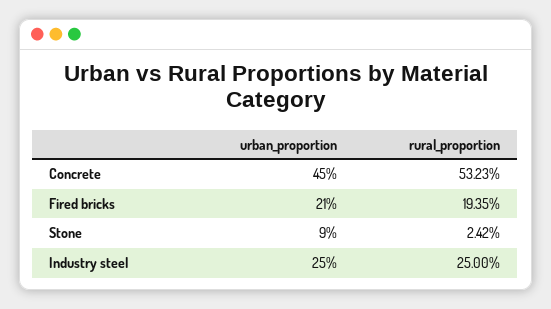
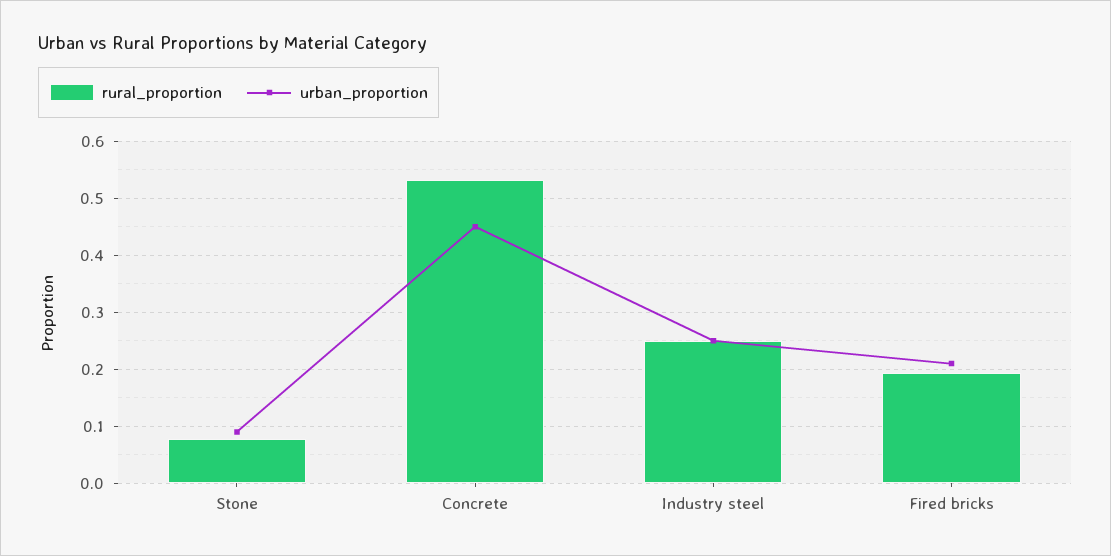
rural_proportion, Stone: 0.0242 -> 0.08

